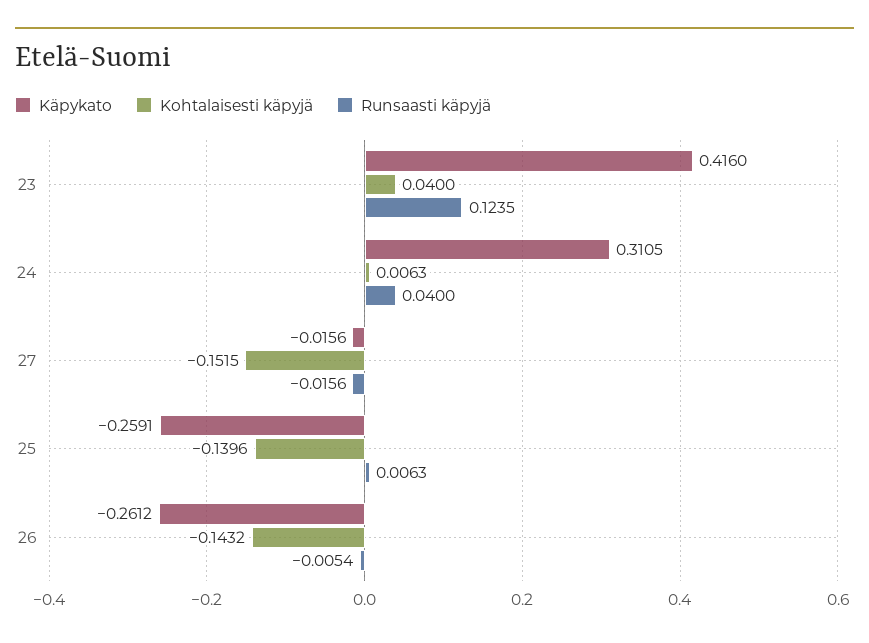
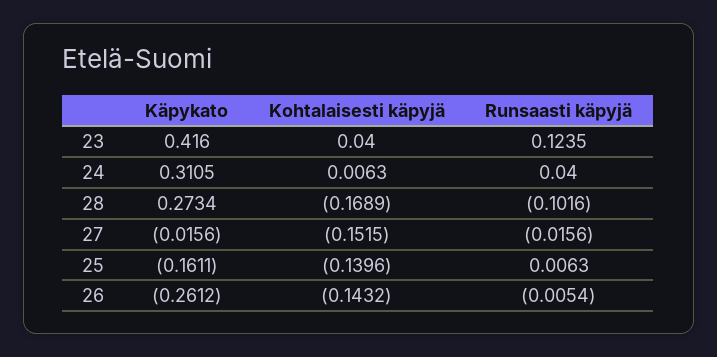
Käpykato, 25: -0.2591 -> -0.1611
Käpykato, 28: none -> 0.2734
Kohtalaisesti käpyjä, 28: none -> -0.1689
Runsaasti käpyjä, 28: none -> -0.1016

